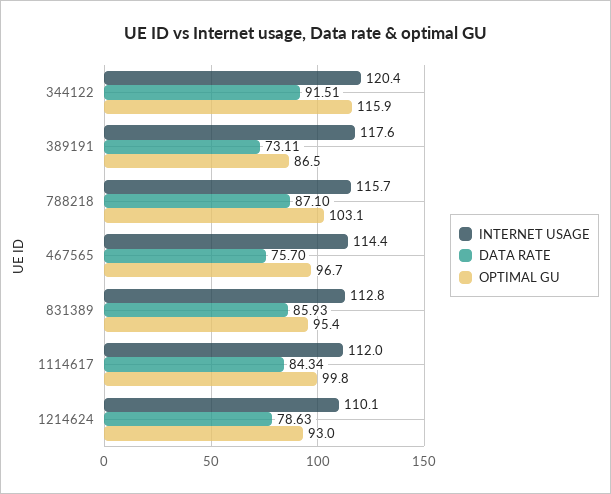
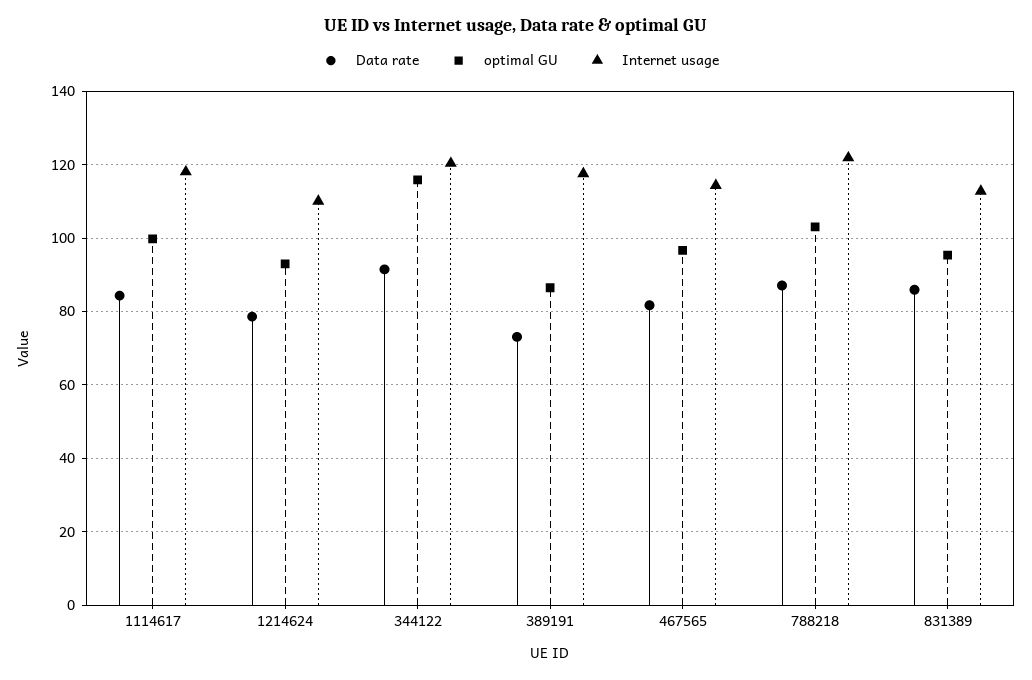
INTERNET USAGE, 788218: 115.7 -> 122
DATA RATE, 467565: 75.7 -> 82
INTERNET USAGE, 1114617: 112 -> 118

